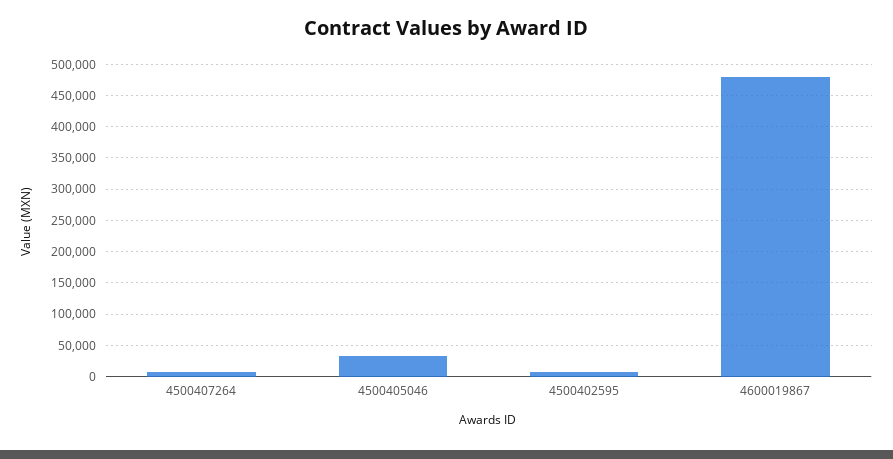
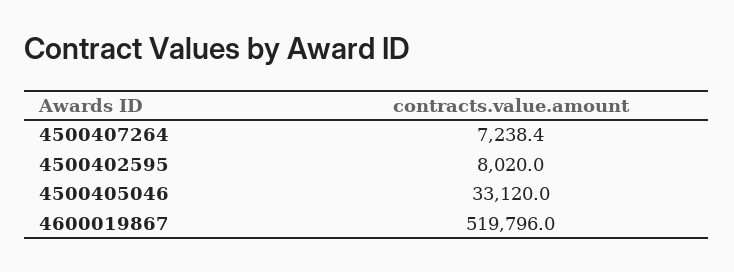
4600019867: 480000 -> 519796

